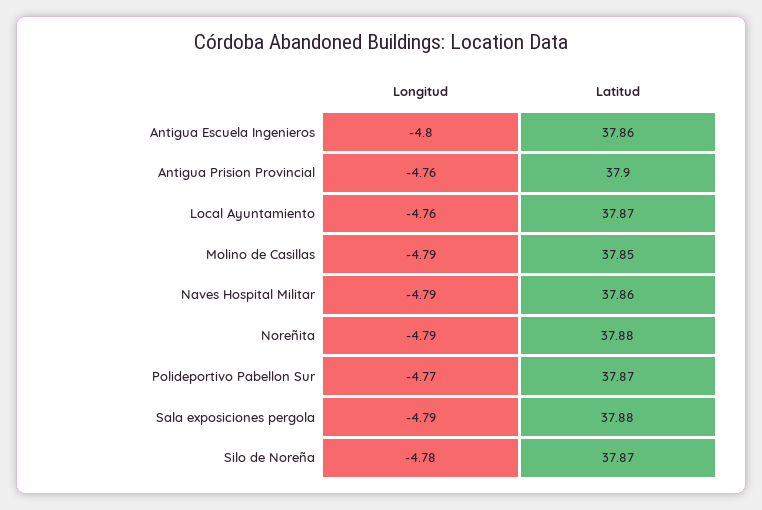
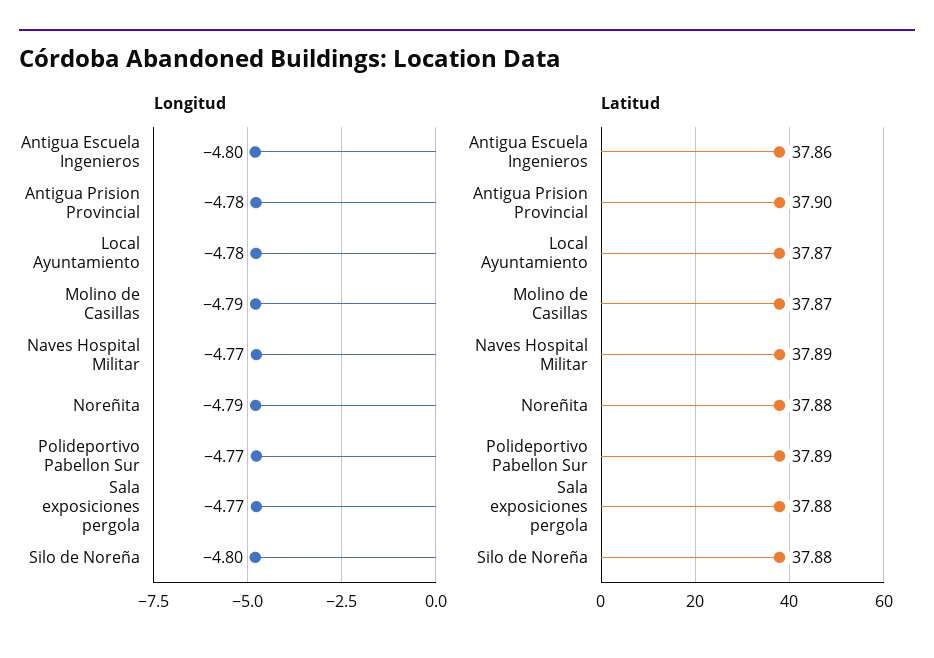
Longitud, Antigua Prision Provincial: -4.76 -> -4.78
Longitud, Local Ayuntamiento: -4.76 -> -4.78
Latitud, Molino de Casillas: 37.85 -> 37.87
Longitud, Naves Hospital Militar: -4.79 -> -4.77
Latitud, Naves Hospital Militar: 37.86 -> 37.89
Latitud, Polideportivo Pabellon Sur: 37.87 -> 37.89
Longitud, Sala exposiciones pergola: -4.79 -> -4.77
Longitud, Silo de Noreña: -4.78 -> -4.8
Latitud, Silo de Noreña: 37.87 -> 37.88

